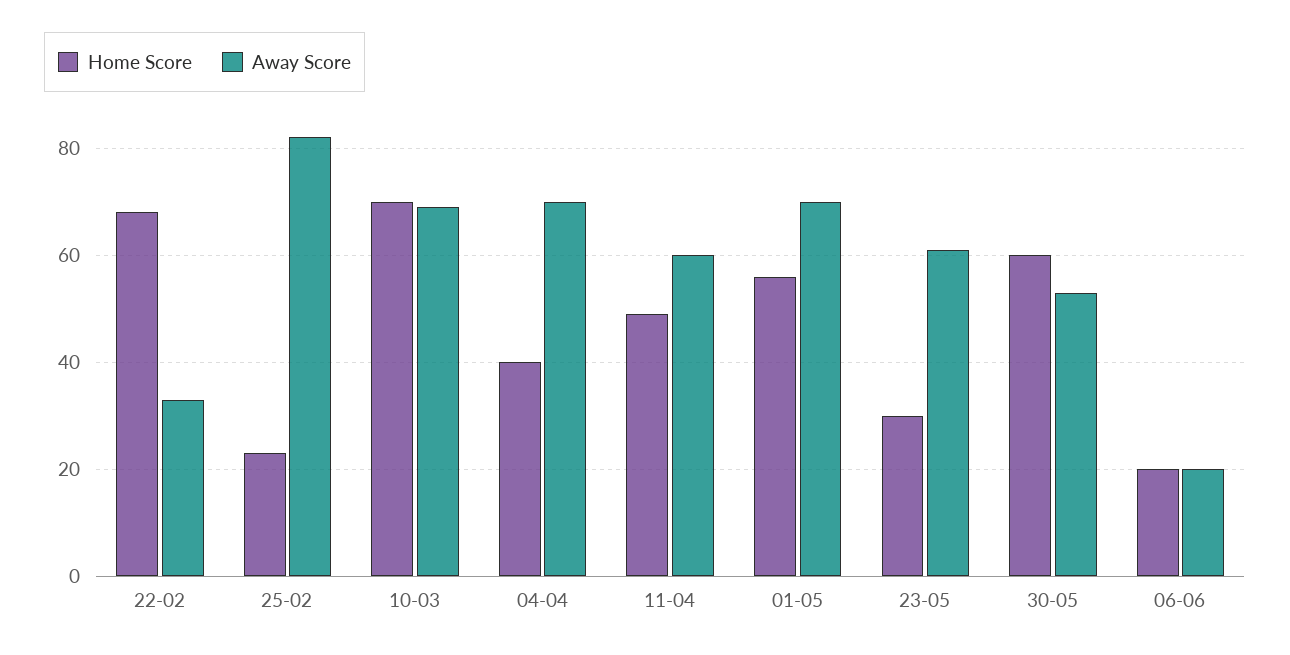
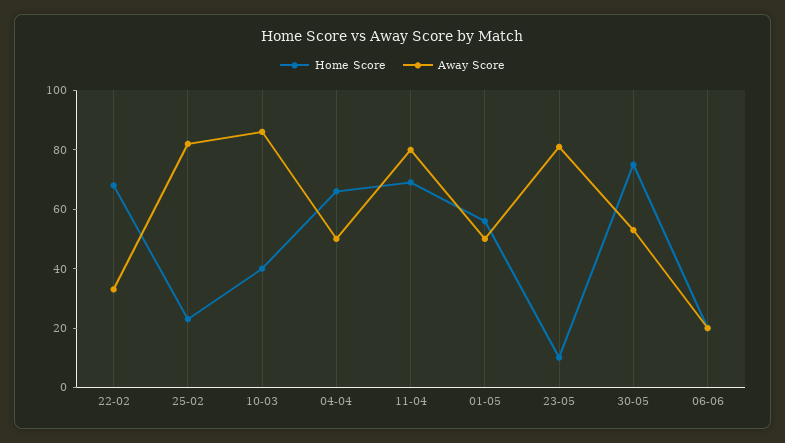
Home Score, 10-03: 70 -> 40
Away Score, 10-03: 70 -> 85
Home Score, 04-04: 40 -> 65
Away Score, 04-04: 70 -> 50
Home Score, 11-04: 50 -> 70
Away Score, 11-04: 60 -> 80
Away Score, 01-05: 70 -> 50
Home Score, 23-05: 30 -> 10
Away Score, 23-05: 60 -> 80
Home Score, 30-05: 60 -> 75

